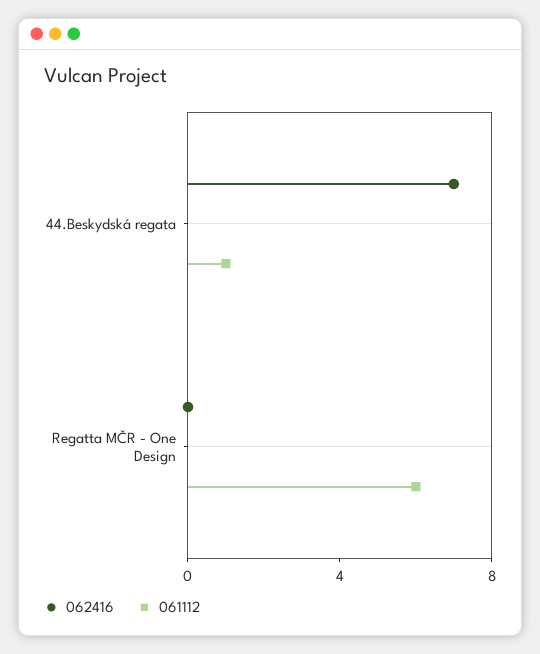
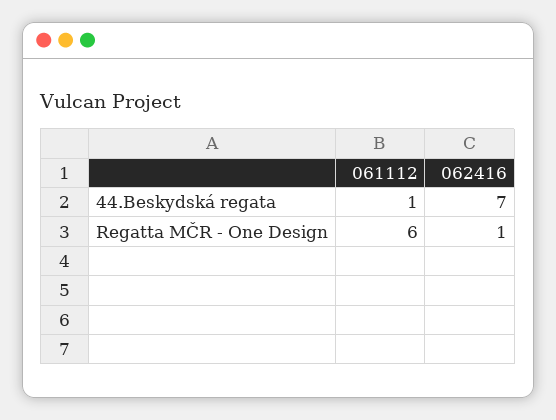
062416, Regatta MČR - One Design: 0 -> 1

